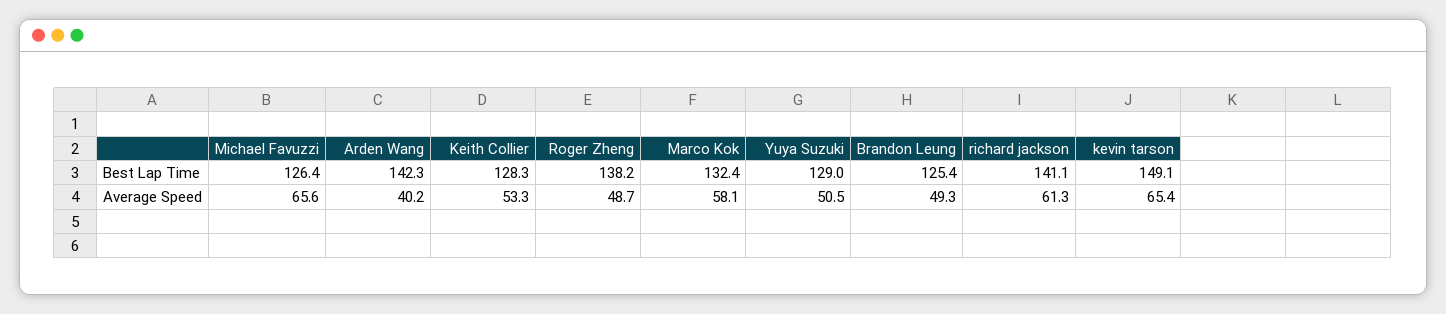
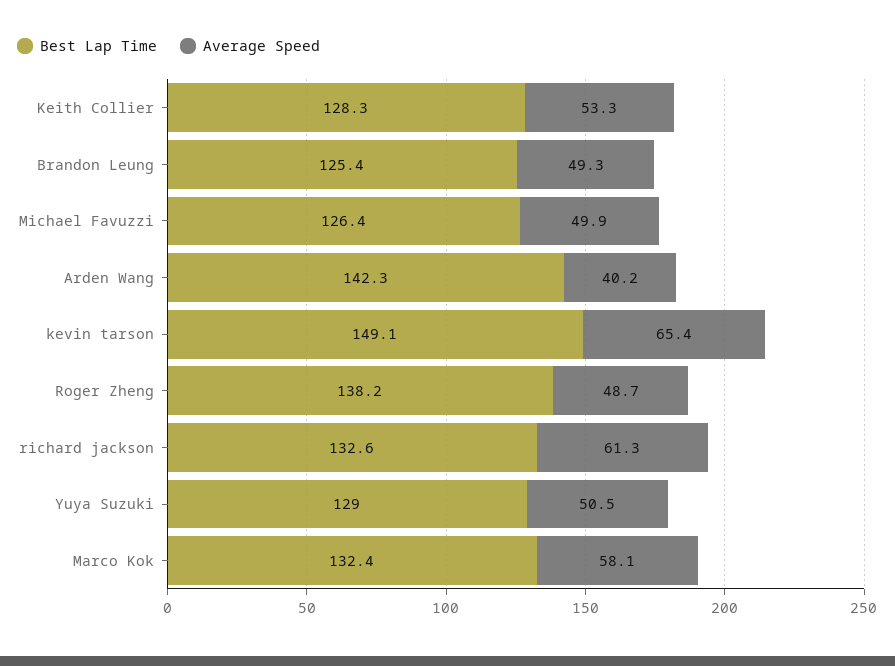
Best Lap Time, richard jackson: 141.1 -> 132.6
Average Speed, Michael Favuzzi: 65.6 -> 49.9

